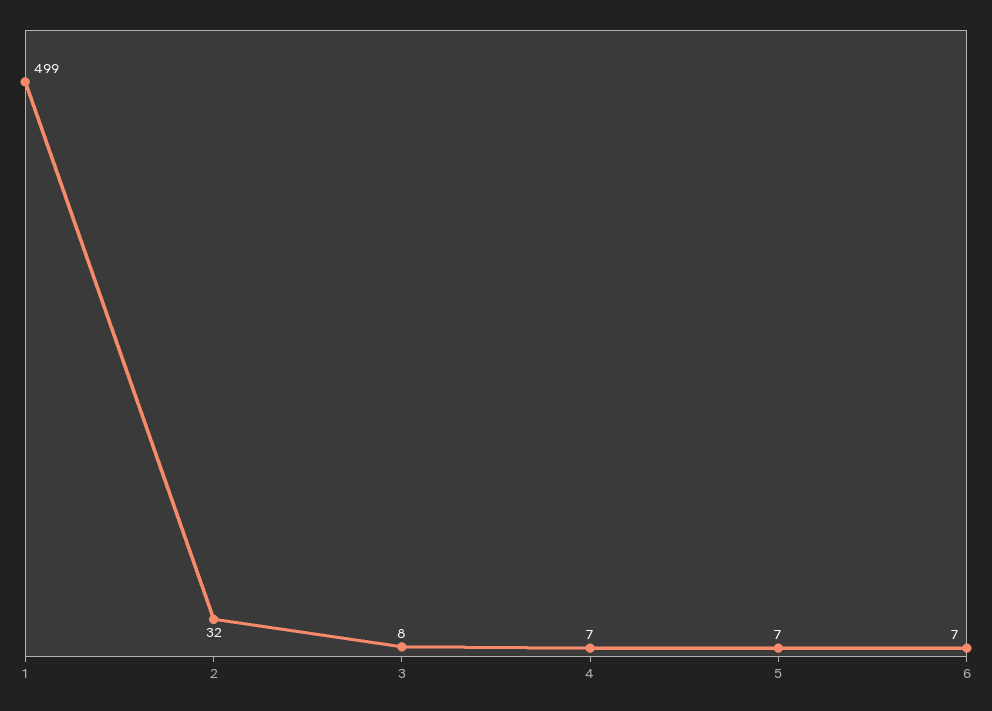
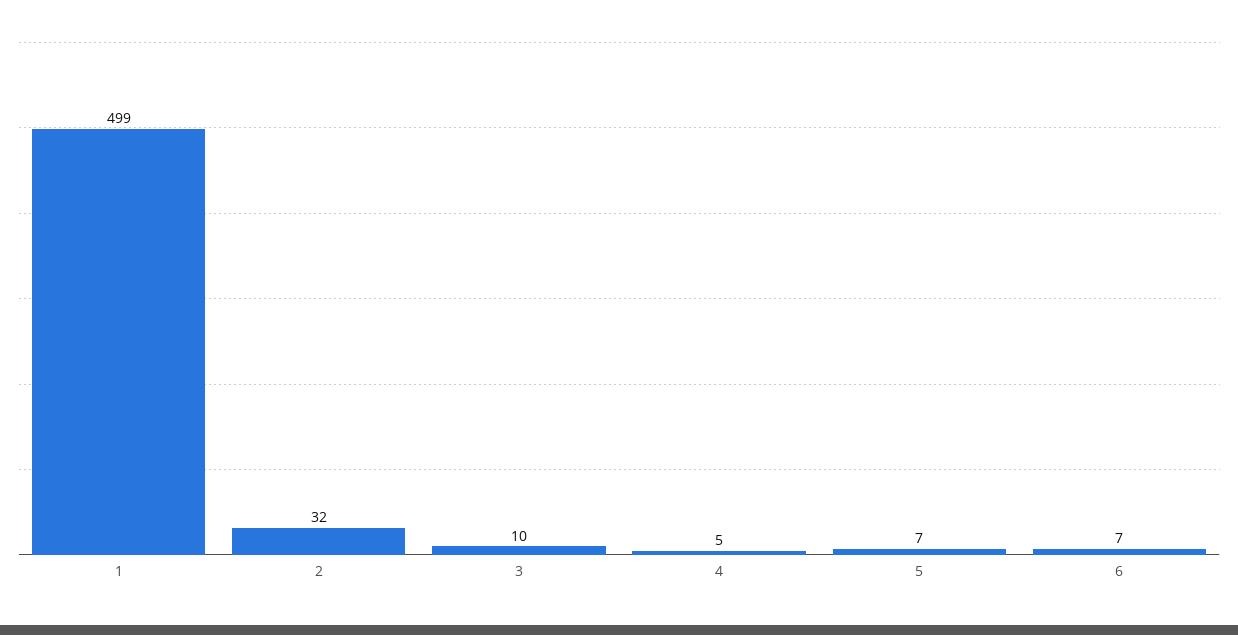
3: 8 -> 10
4: 7 -> 5

